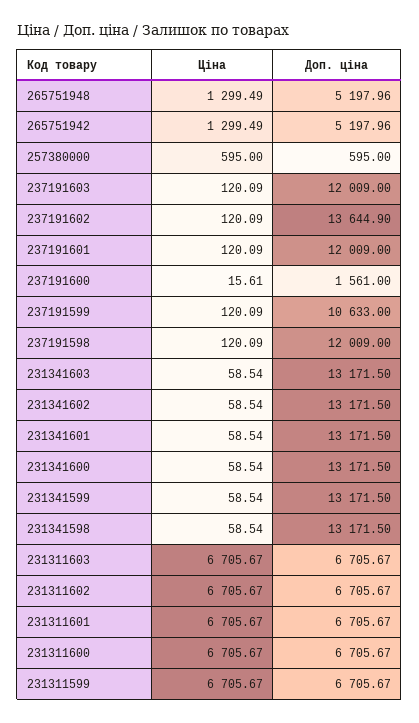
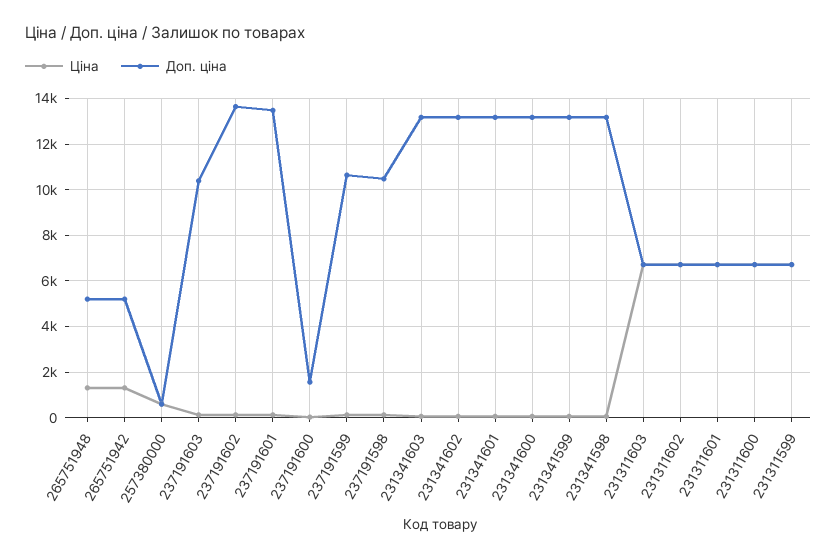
Доп. ціна, 237191603: 12009 -> 10500
Доп. ціна, 237191601: 12009 -> 13500
Доп. ціна, 237191598: 12009 -> 10500

